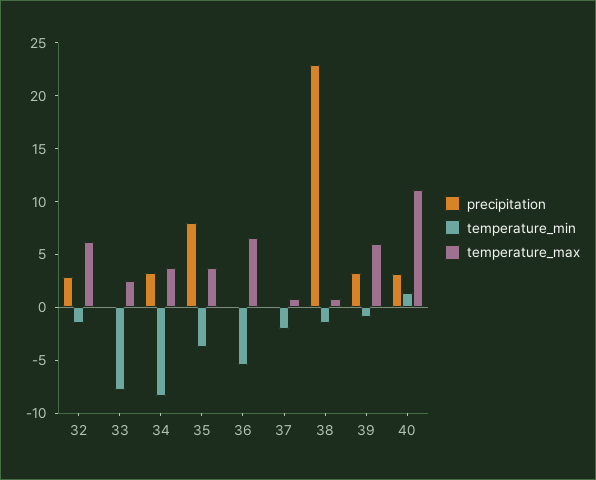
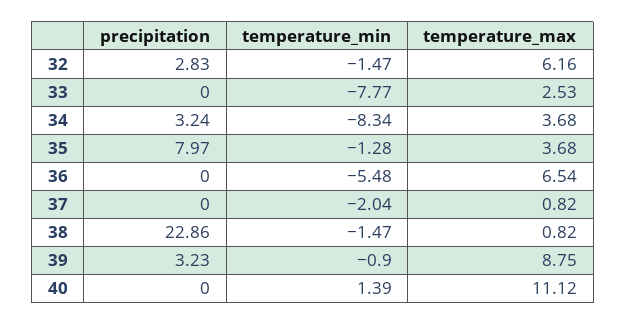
temperature_min, 35: -4 -> -1.28
temperature_max, 39: 6 -> 8.75
precipitation, 40: 3 -> 0

